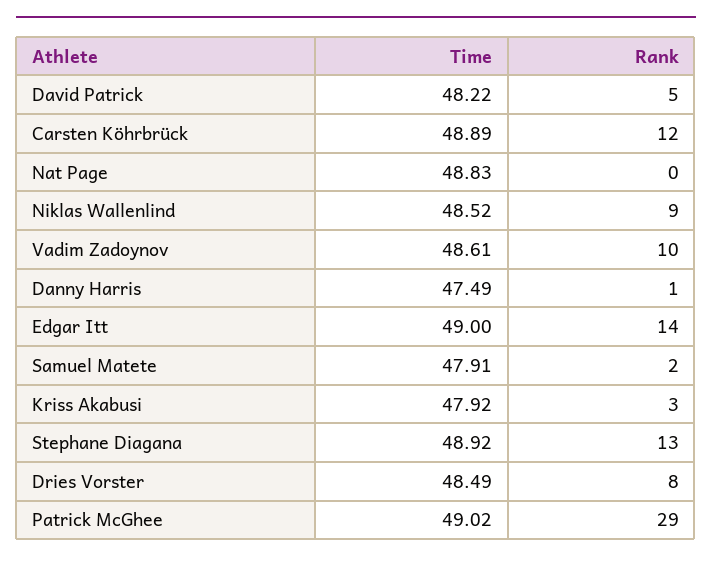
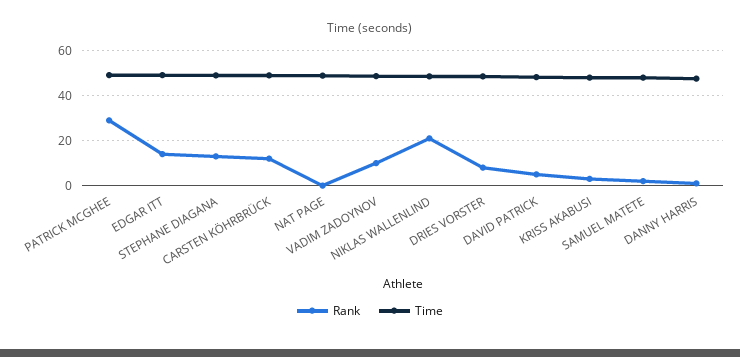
Rank, Niklas Wallenlind: 9 -> 20

